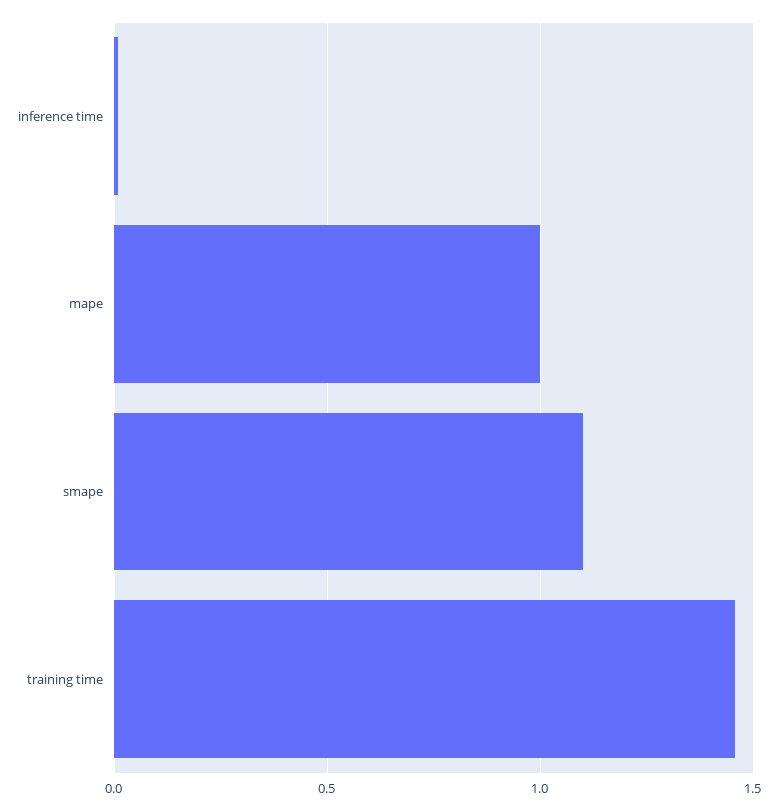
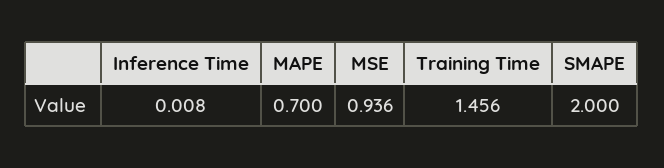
mape: 1 -> 0.7
smape: 1.1 -> 2
MSE: none -> 0.936

